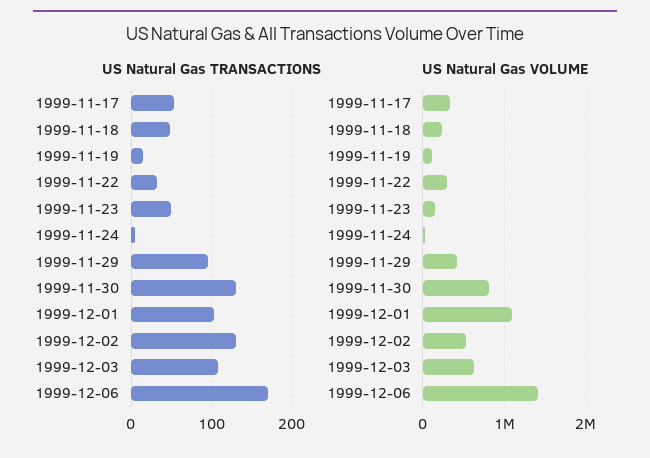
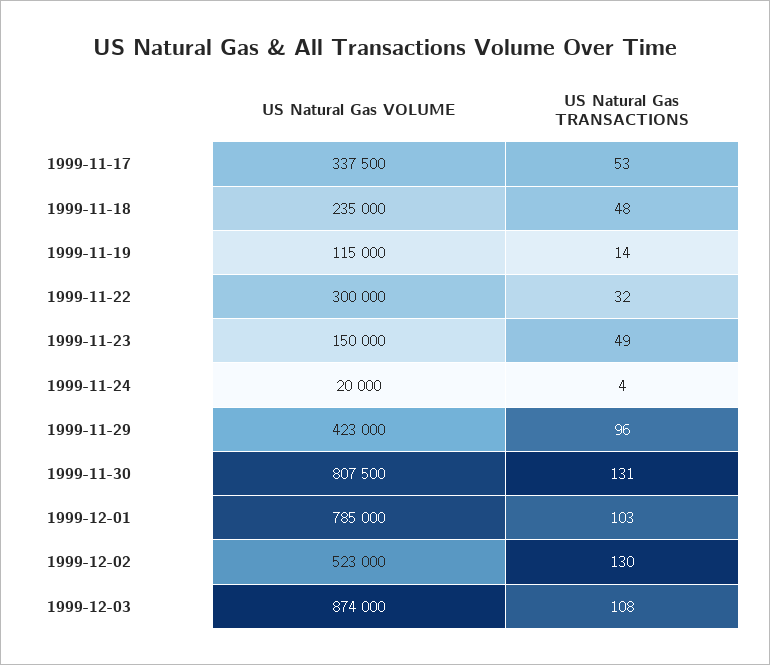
US Natural Gas TRANSACTIONS, 1999-12-06: 170 -> none
US Natural Gas VOLUME, 1999-12-01: 1100000 -> 785000
US Natural Gas VOLUME, 1999-12-03: 600000 -> 874000
US Natural Gas VOLUME, 1999-12-06: 1400000 -> none

